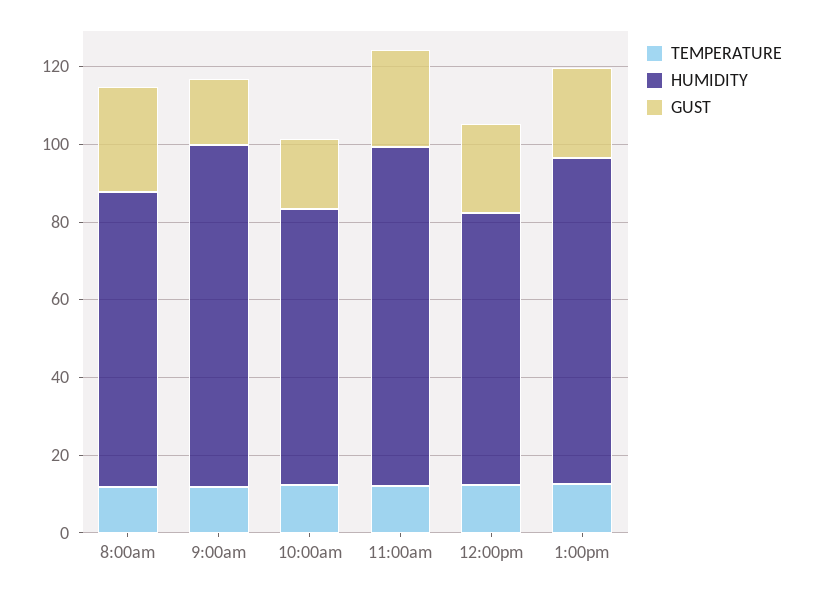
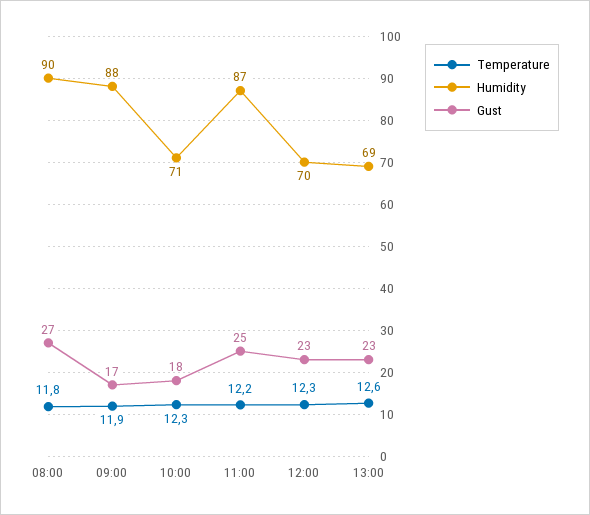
HUMIDITY, 8:00am: 75 -> 90
HUMIDITY, 1:00pm: 85 -> 69

